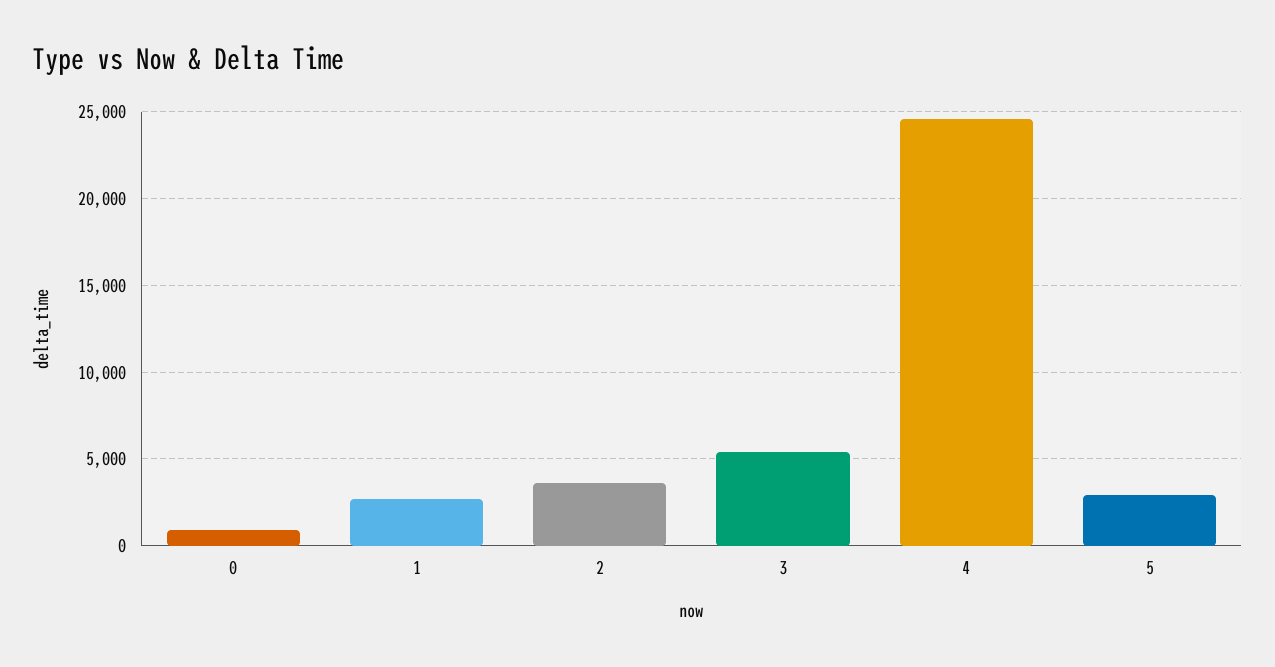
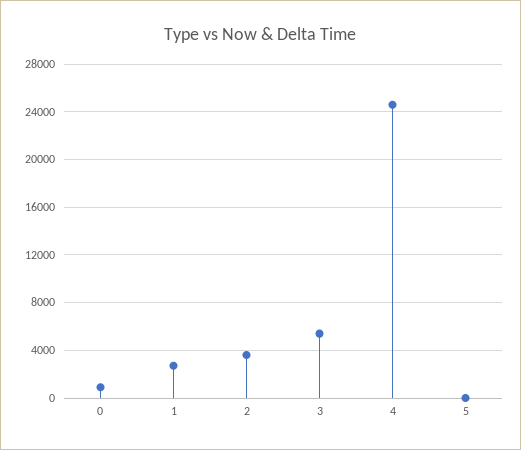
5: 3000 -> 0

